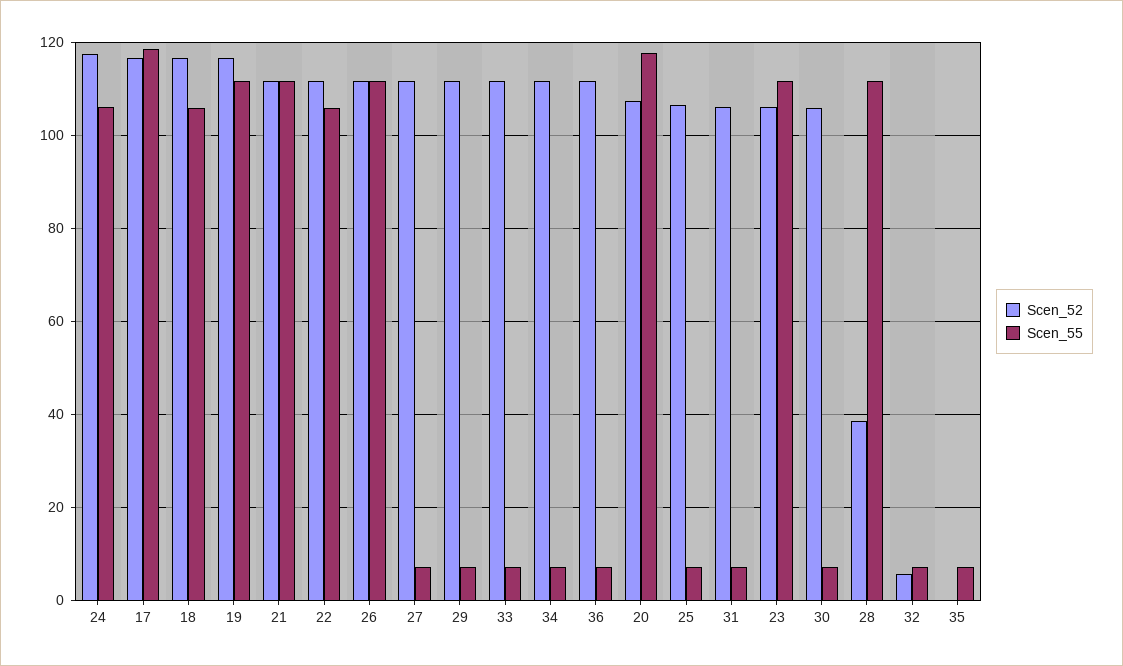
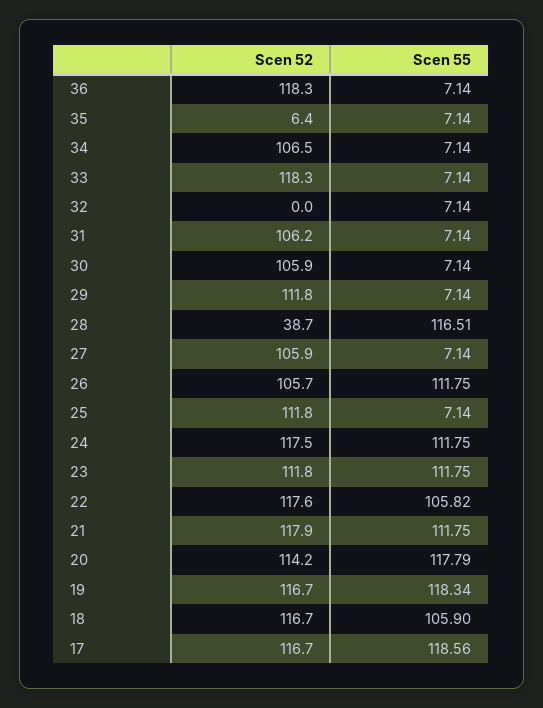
Scen_55, 24: 106 -> 111.75
Scen_55, 19: 112 -> 118.34
Scen_52, 21: 112 -> 117.9
Scen_52, 22: 112 -> 117.6
Scen_52, 26: 112 -> 105.7
Scen_52, 27: 112 -> 105.9
Scen_52, 33: 112 -> 118.3
Scen_52, 34: 112 -> 106.5
Scen_52, 36: 112 -> 118.3
Scen_52, 20: 108 -> 114.2
Scen_52, 25: 106 -> 111.8
Scen_52, 23: 106 -> 111.8
Scen_55, 28: 112 -> 116.51
Scen_52, 32: 6 -> 0
Scen_52, 35: 0 -> 6.4

